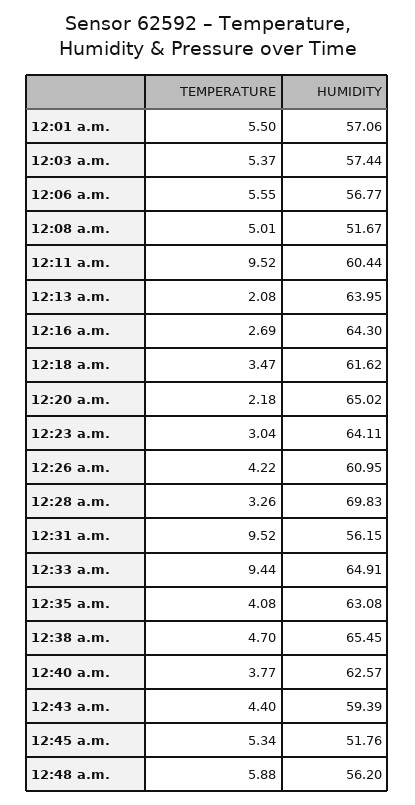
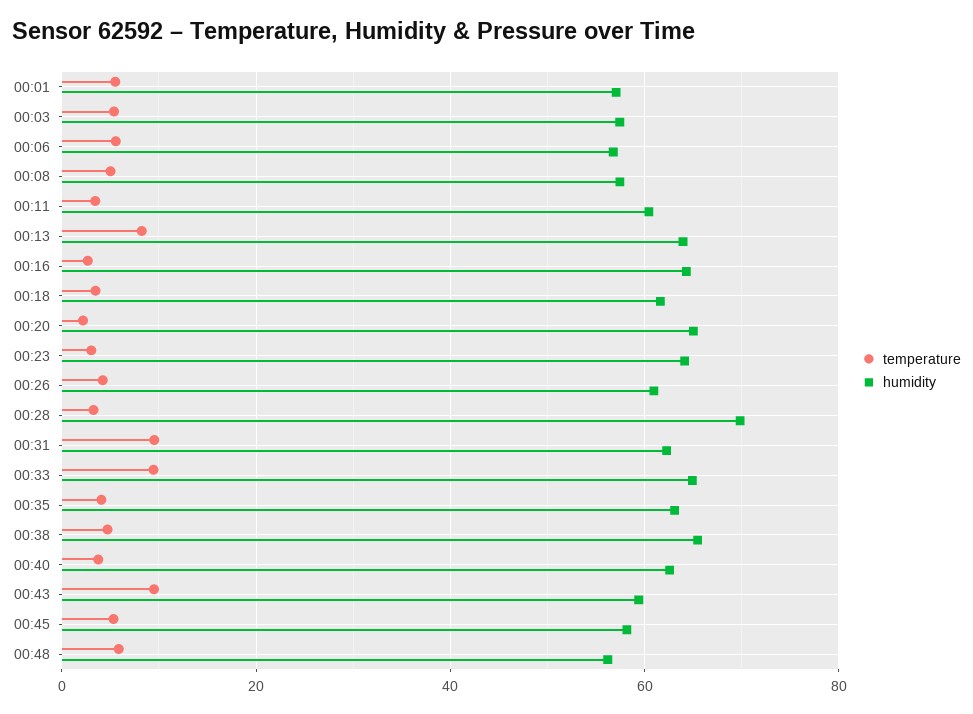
HUMIDITY, 12:08 a.m.: 51.67 -> 58
TEMPERATURE, 12:11 a.m.: 9.52 -> 4
TEMPERATURE, 12:13 a.m.: 2.08 -> 8
HUMIDITY, 12:31 a.m.: 56.15 -> 62
TEMPERATURE, 12:43 a.m.: 4.4 -> 10
HUMIDITY, 12:45 a.m.: 51.76 -> 58

